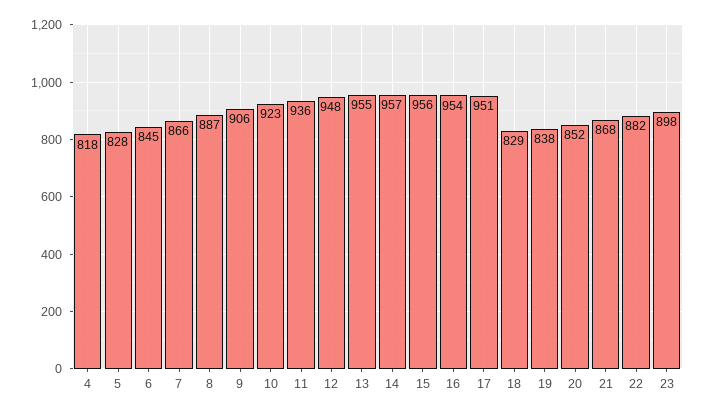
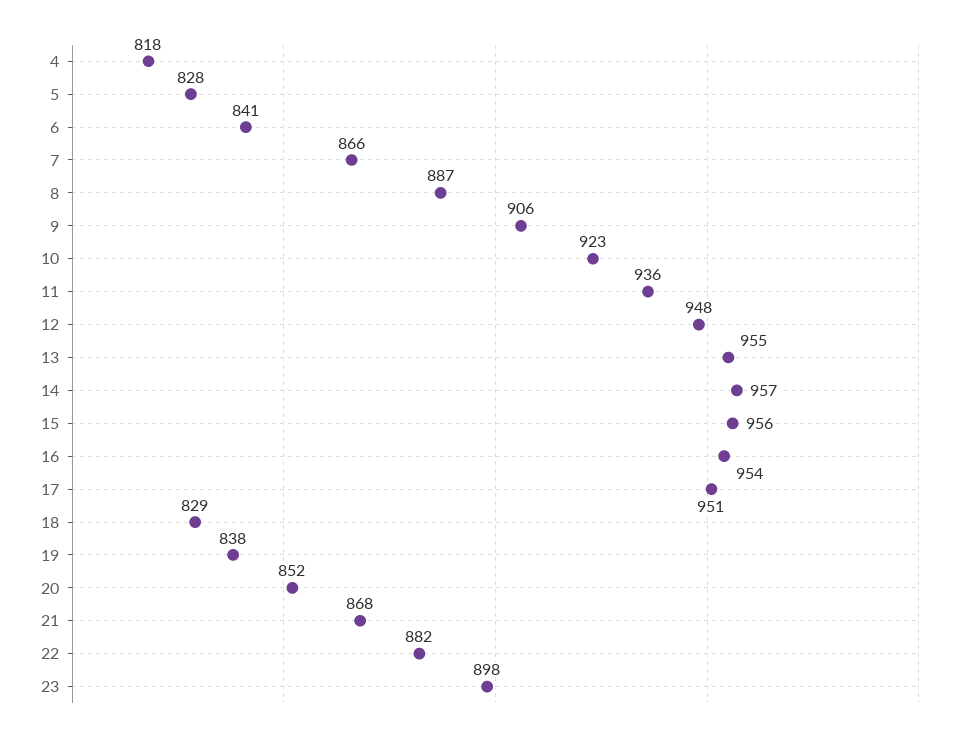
6: 845 -> 841

